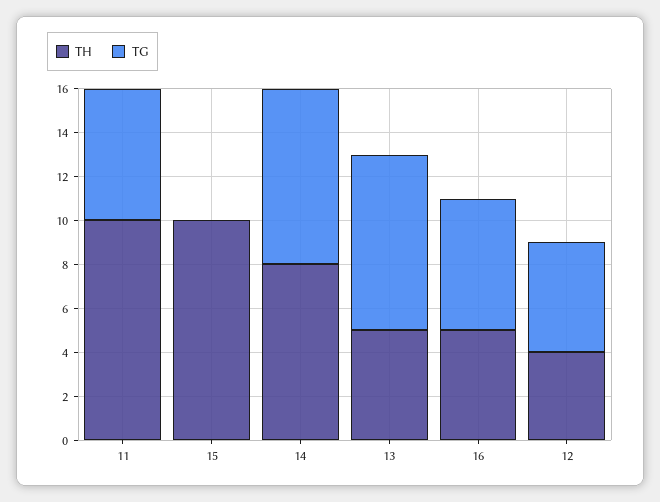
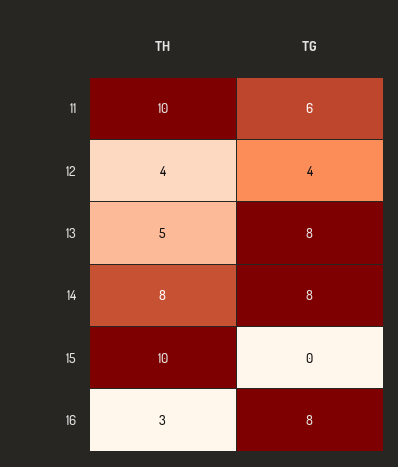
TH, 16: 5 -> 3
TG, 16: 6 -> 8
TG, 12: 5 -> 4

